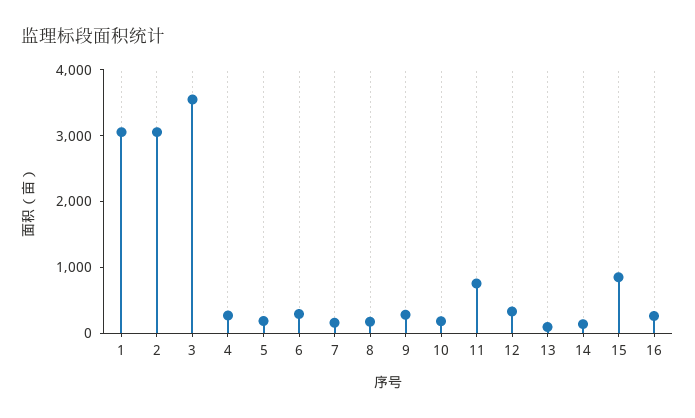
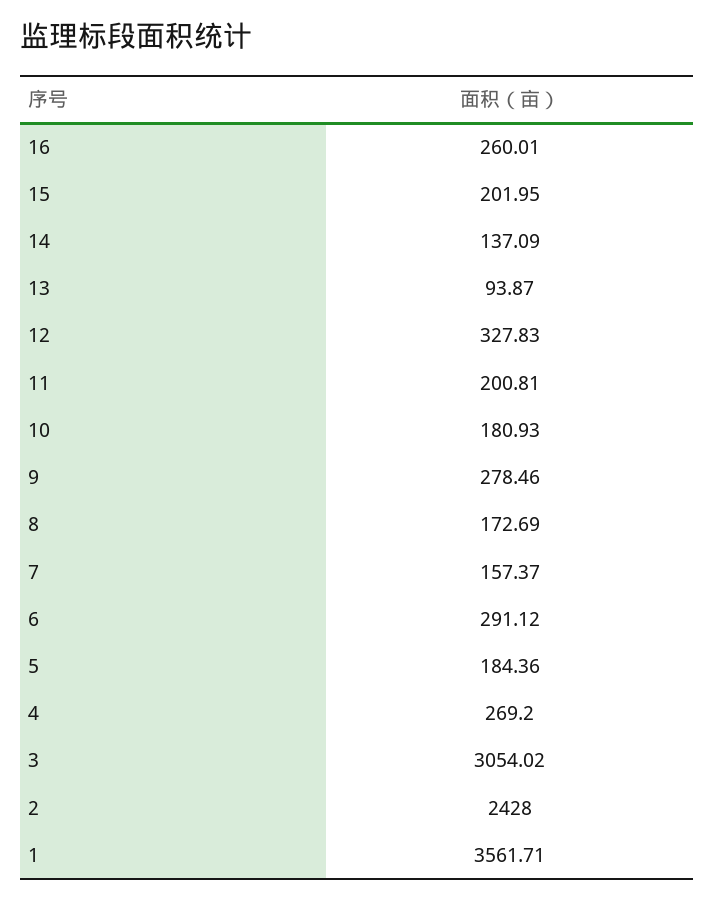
1: 3000 -> 3561.71
2: 3000 -> 2428
3: 3600 -> 3054.02
11: 800 -> 200.81
15: 800 -> 201.95

